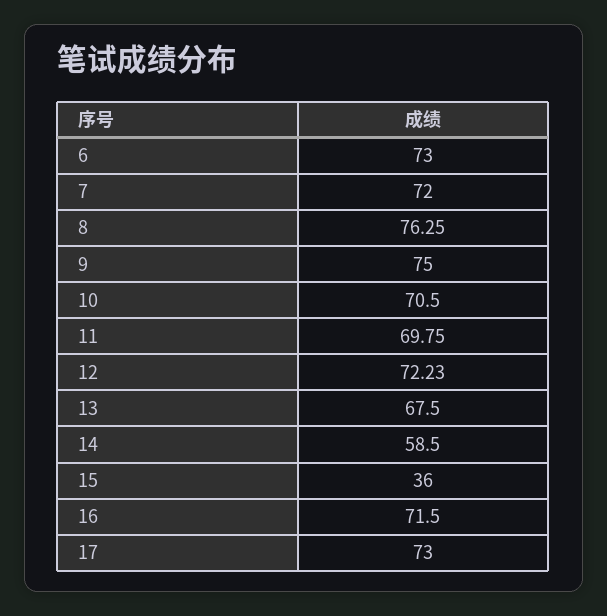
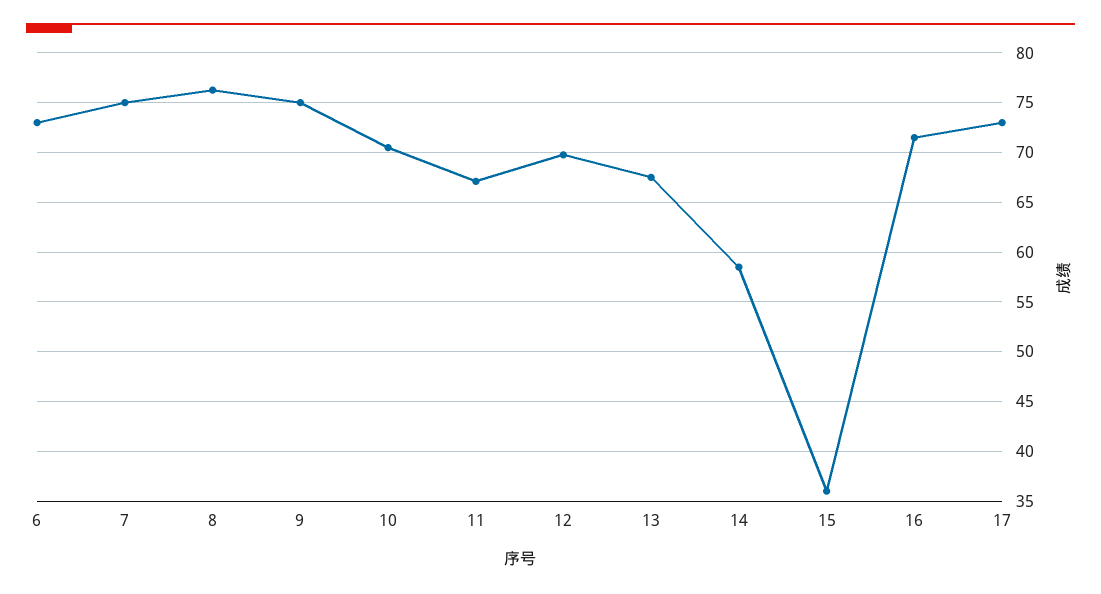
7: 72 -> 75
11: 69.75 -> 67
12: 72.23 -> 70

